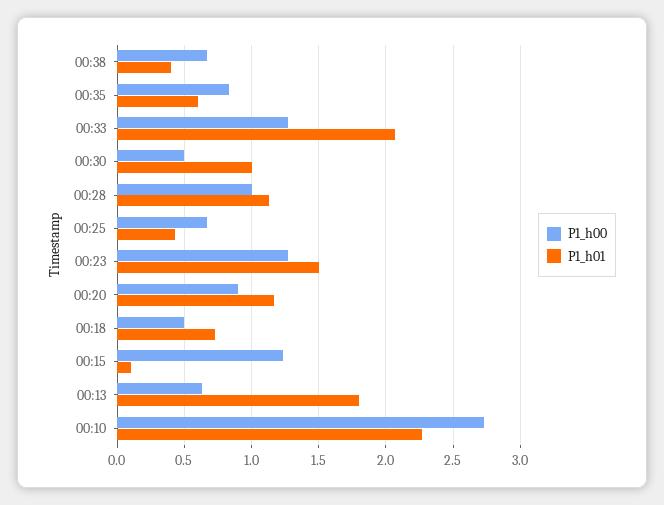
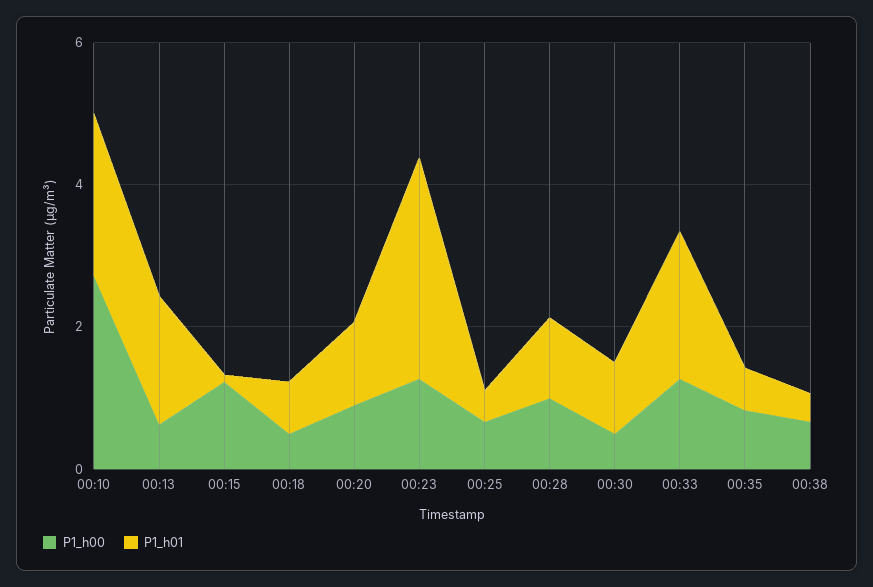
P1_h01, 00:23: 1.5 -> 3

